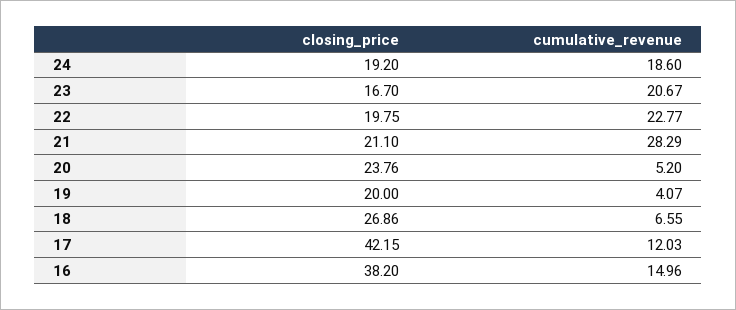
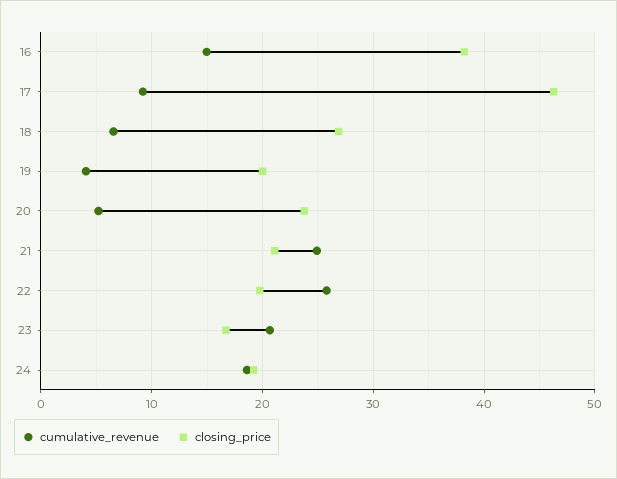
cumulative_revenue, 22: 22.77 -> 26
cumulative_revenue, 21: 28.29 -> 25
closing_price, 17: 42.15 -> 46
cumulative_revenue, 17: 12.03 -> 9

